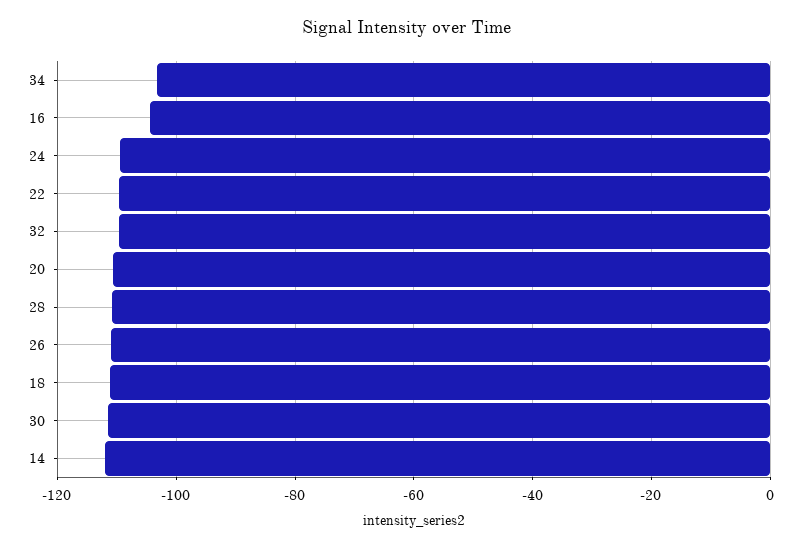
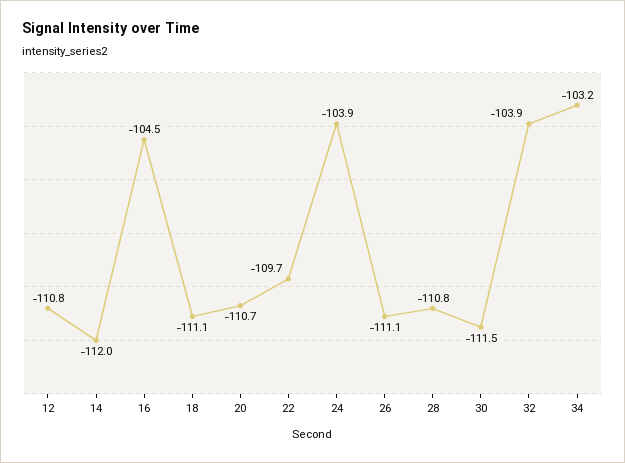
24: -110 -> -103.9
32: -110 -> -103.9
12: none -> -110.8

